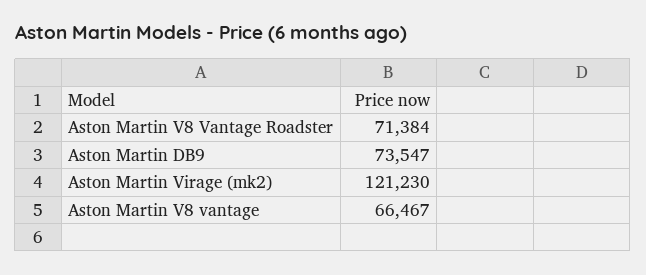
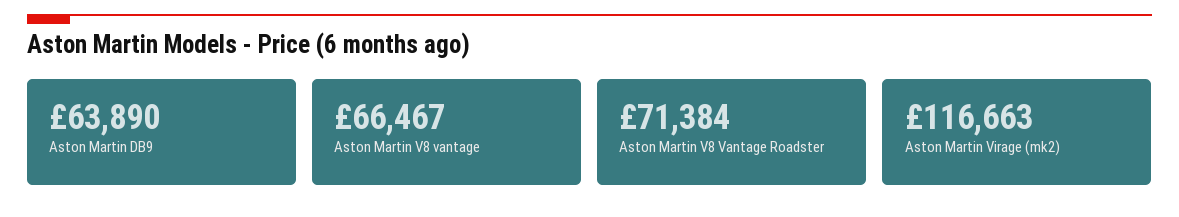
Aston Martin DB9: 73547 -> 63890
Aston Martin Virage (mk2): 121230 -> 116663

